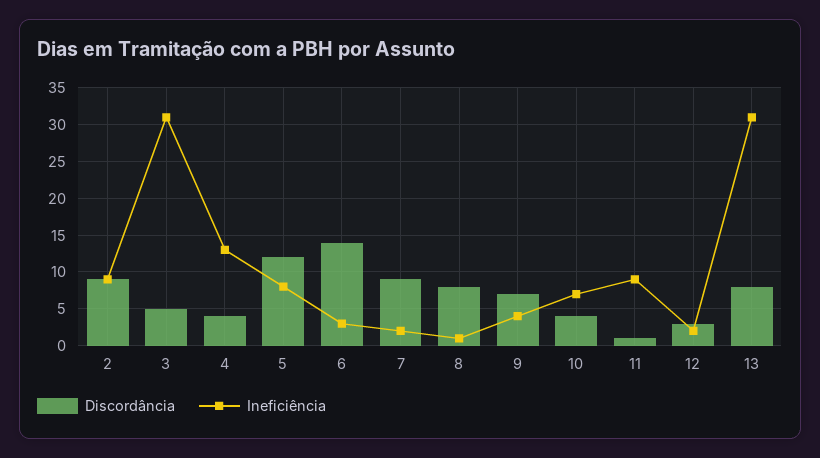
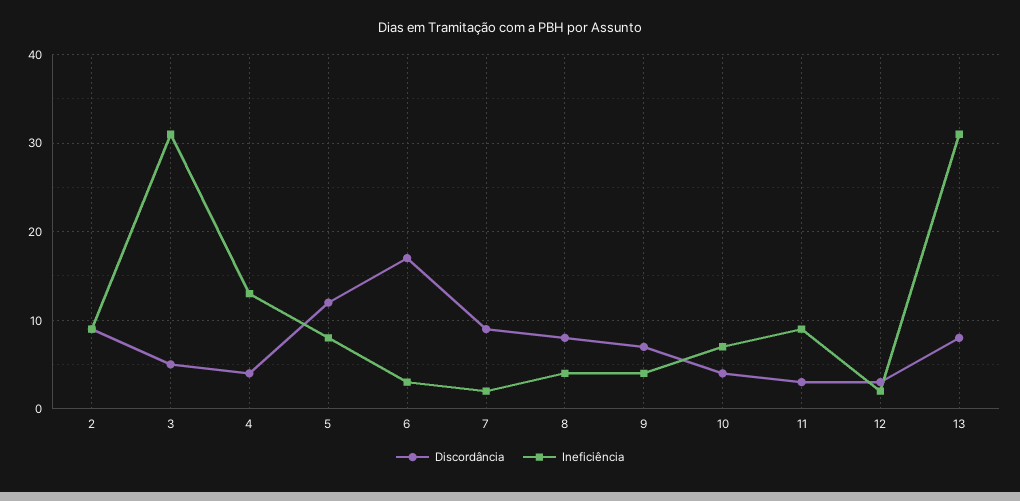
Discordância, 6: 14 -> 17
Ineficiência, 8: 1 -> 4
Discordância, 11: 1 -> 3

